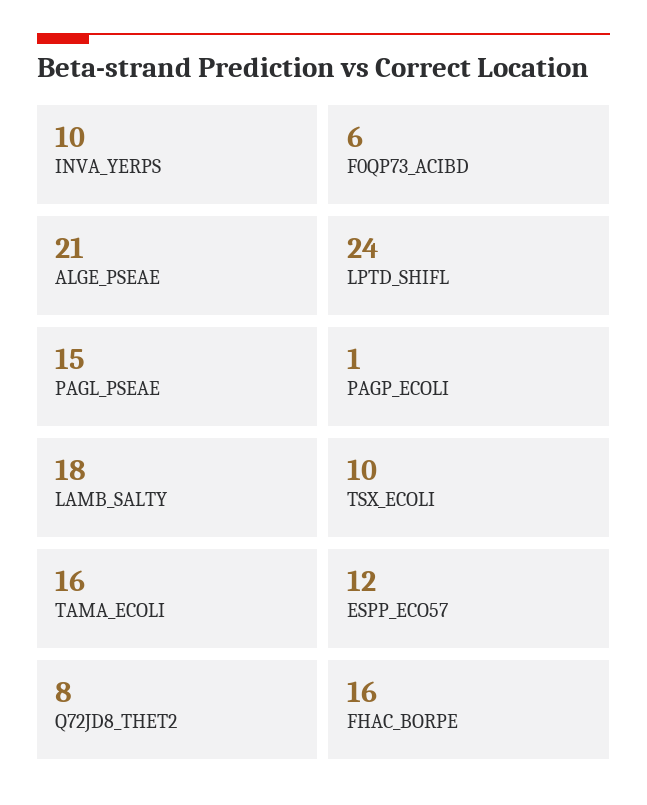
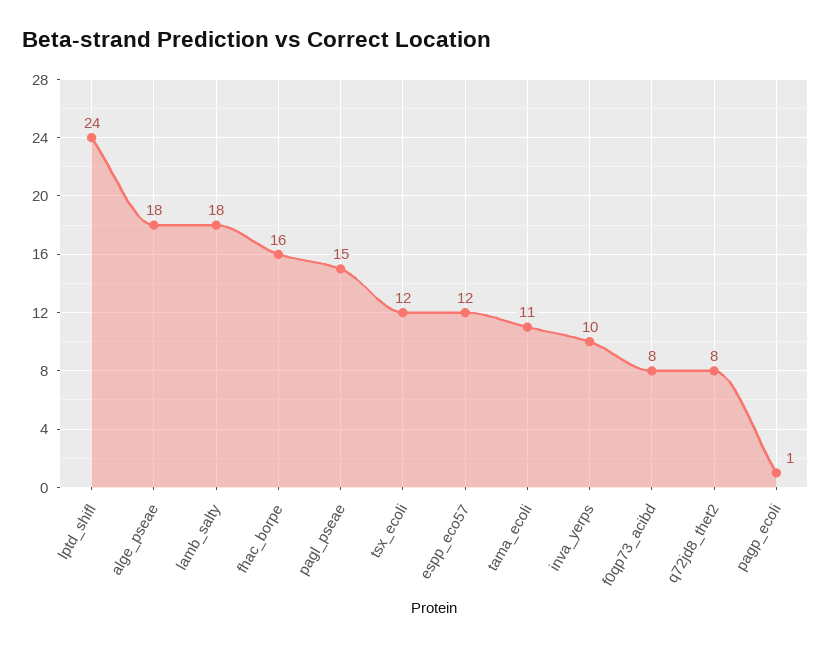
F0QP73_ACIBD: 6 -> 8
ALGE_PSEAE: 21 -> 18
TSX_ECOLI: 10 -> 12
TAMA_ECOLI: 16 -> 11

